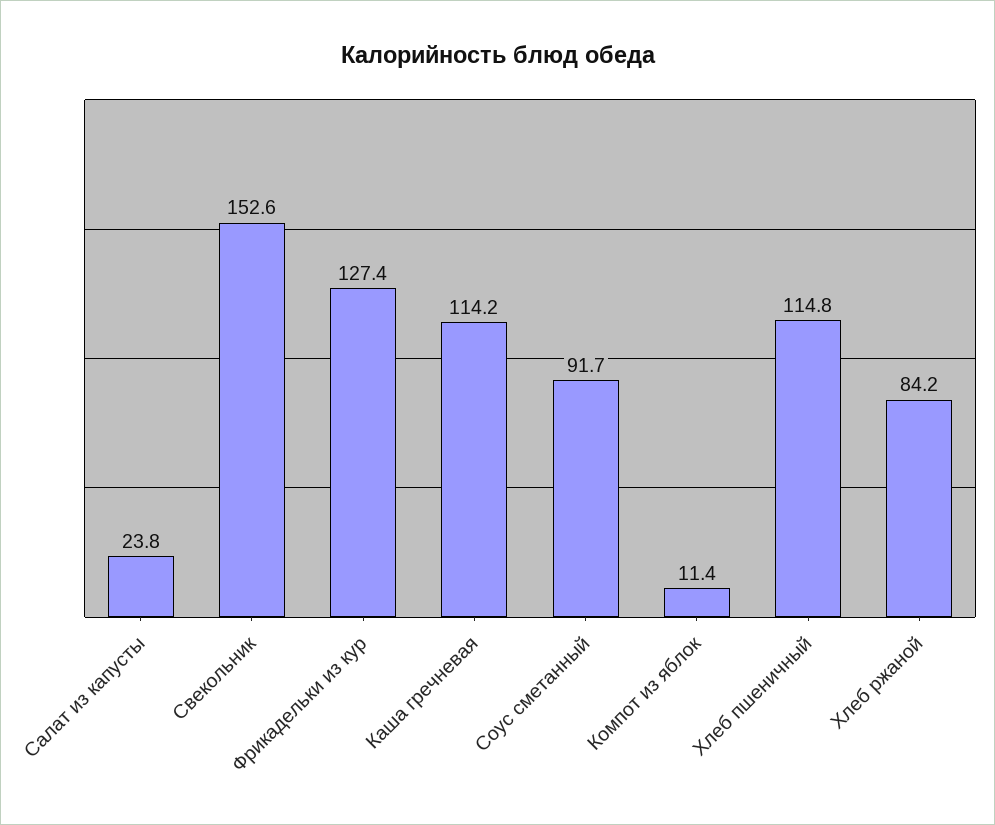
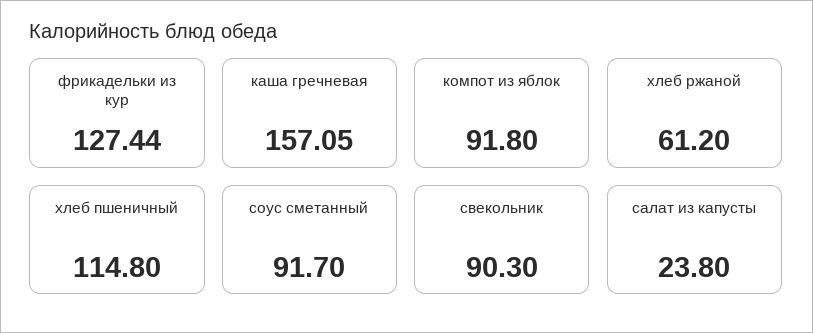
Свекольник: 152.6 -> 90.3
Каша гречневая: 114.2 -> 157.05
Компот из яблок: 11.4 -> 91.8
Хлеб ржаной: 84.2 -> 61.2

